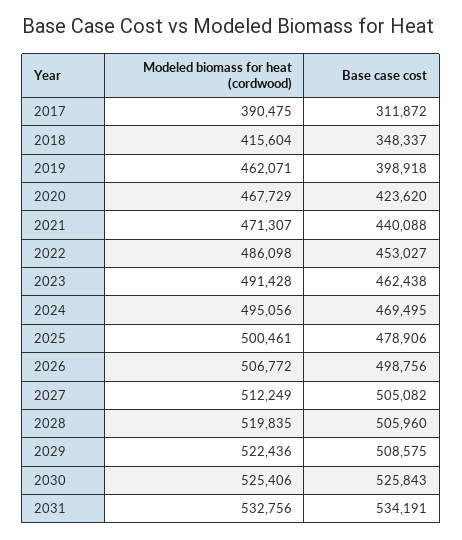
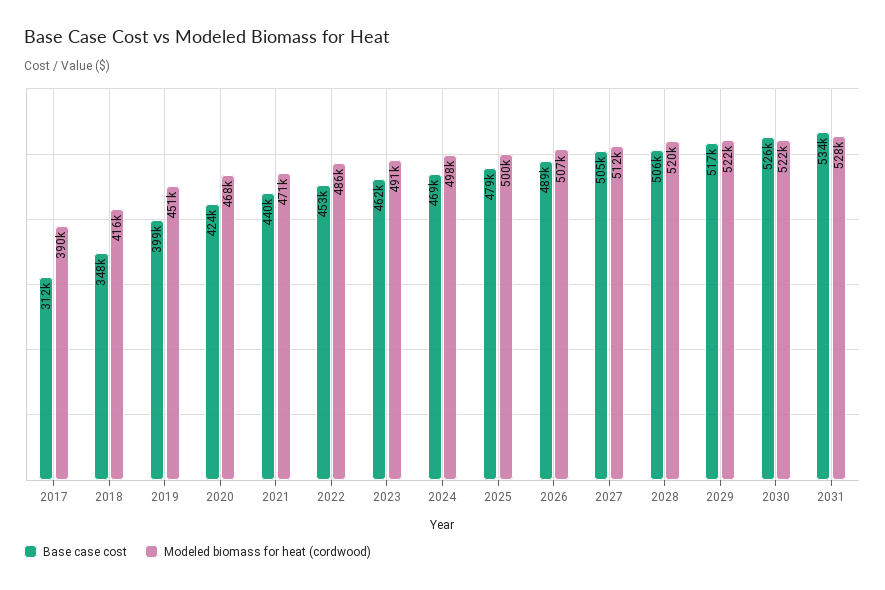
Modeled biomass for heat (cordwood), 2019: 462071 -> 451000
Modeled biomass for heat (cordwood), 2024: 495056 -> 498000
Base case cost, 2026: 498756 -> 489000
Base case cost, 2029: 508575 -> 517000
Modeled biomass for heat (cordwood), 2030: 525406 -> 522000
Modeled biomass for heat (cordwood), 2031: 532756 -> 528000

